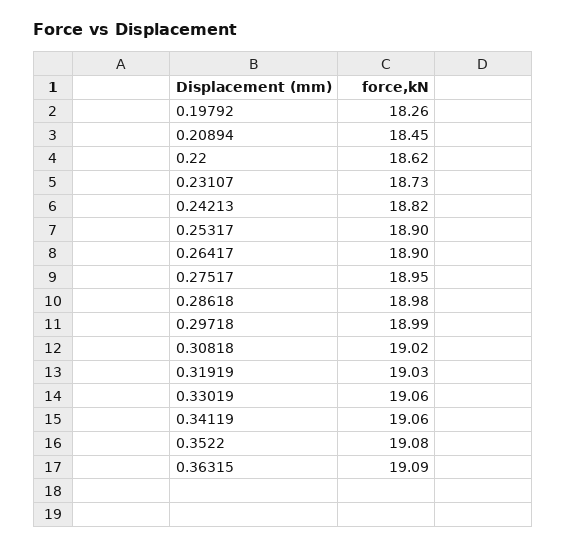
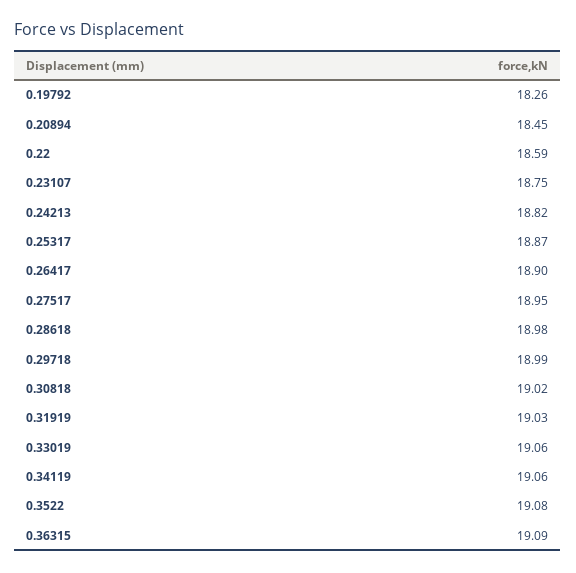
0.22: 18.62 -> 18.59
0.23107: 18.73 -> 18.75
0.25317: 18.9 -> 18.87

